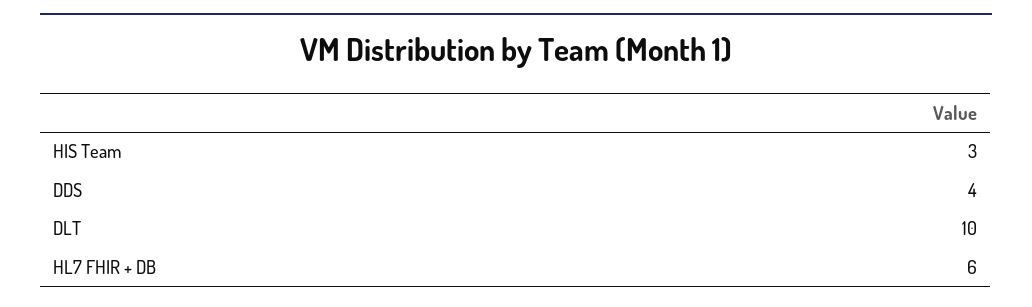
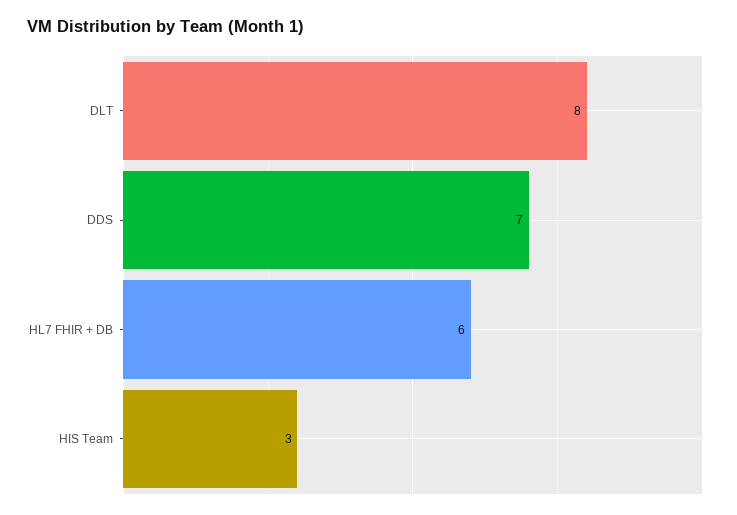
DDS: 4 -> 7
DLT: 10 -> 8

